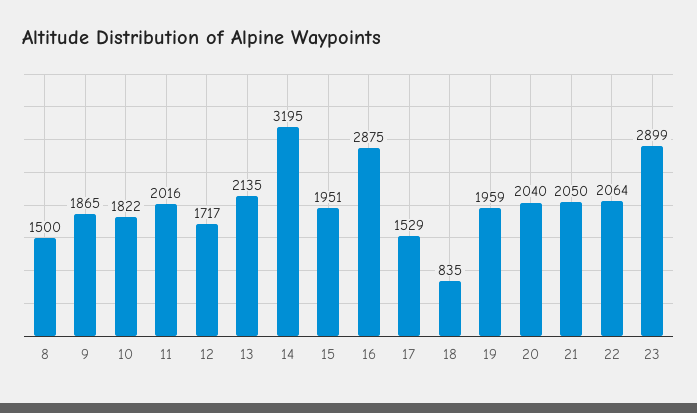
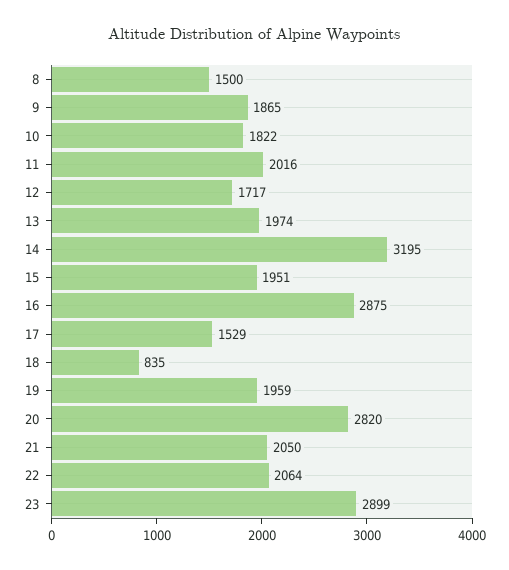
13: 2135 -> 1974
20: 2040 -> 2820

